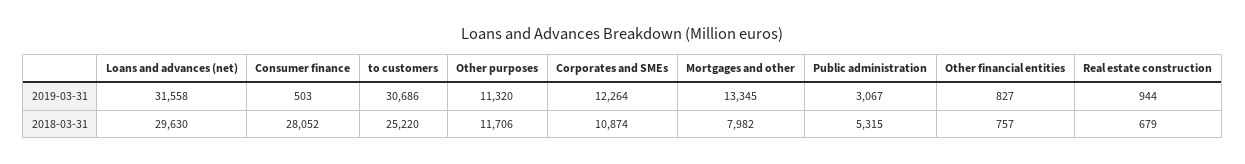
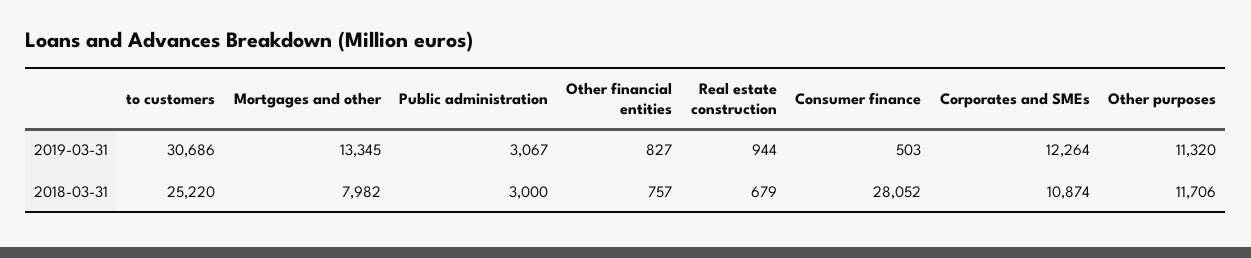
Loans and advances (net), 2019-03-31: 31558 -> none
Loans and advances (net), 2018-03-31: 29630 -> none
Public administration, 2018-03-31: 5315 -> 3000

